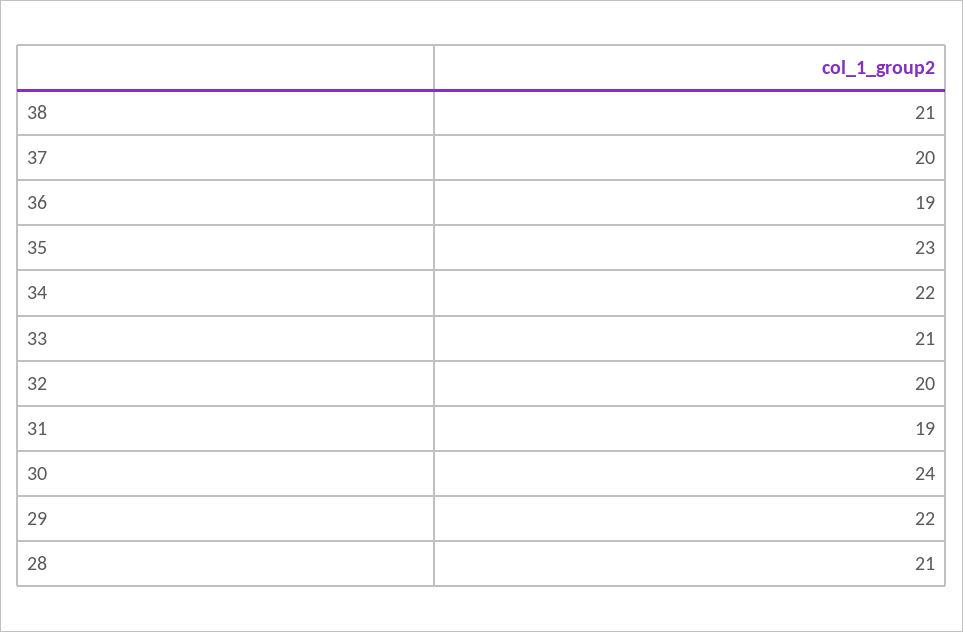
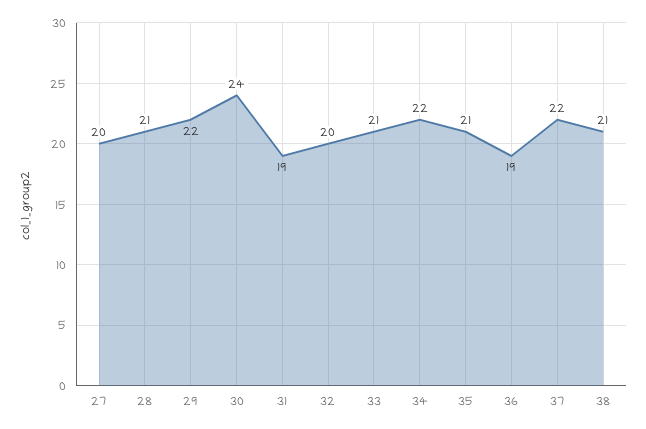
37: 20 -> 22
35: 23 -> 21
27: none -> 20

